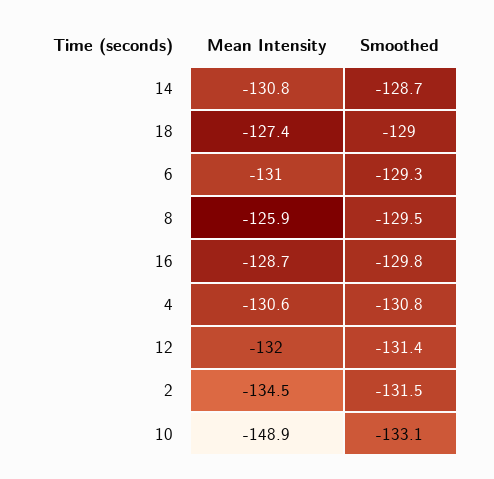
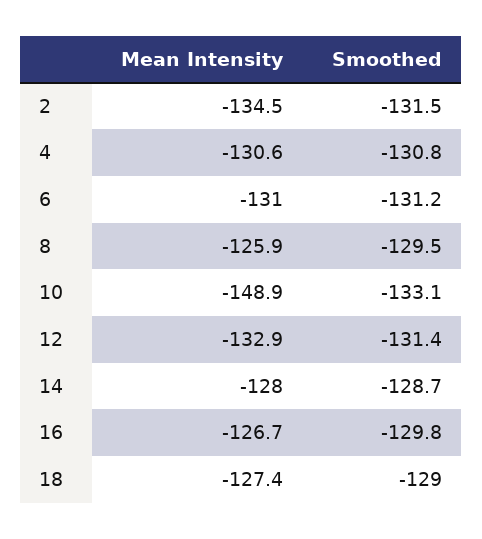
Mean Intensity, 14: -130.8 -> -128
Smoothed, 6: -129.3 -> -131.2
Mean Intensity, 16: -128.7 -> -126.7
Mean Intensity, 12: -132 -> -132.9

